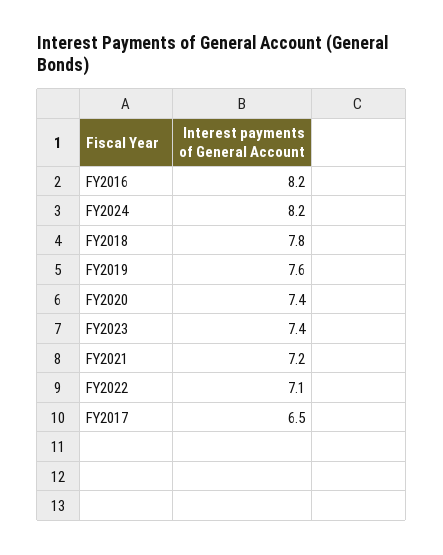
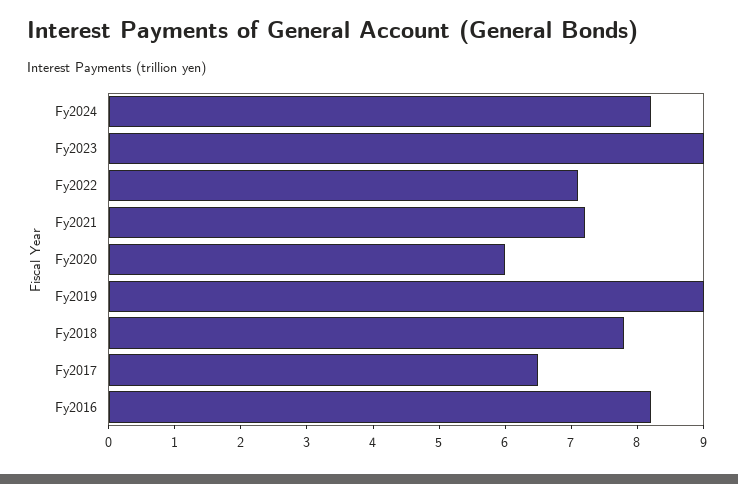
FY2019: 7.6 -> 9
FY2020: 7.4 -> 6
FY2023: 7.4 -> 9

